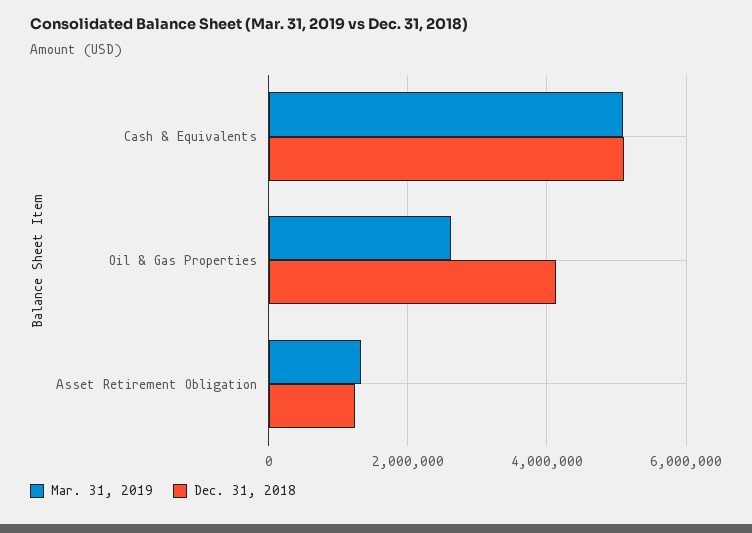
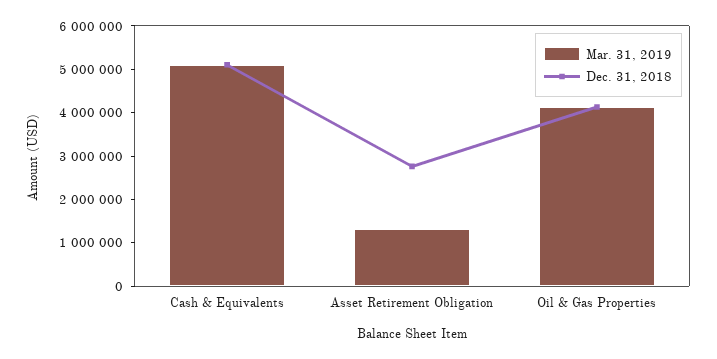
Mar. 31, 2019, Oil & Gas Properties: 2600000 -> 4200000
Dec. 31, 2018, Asset Retirement Obligation: 1200000 -> 2800000

